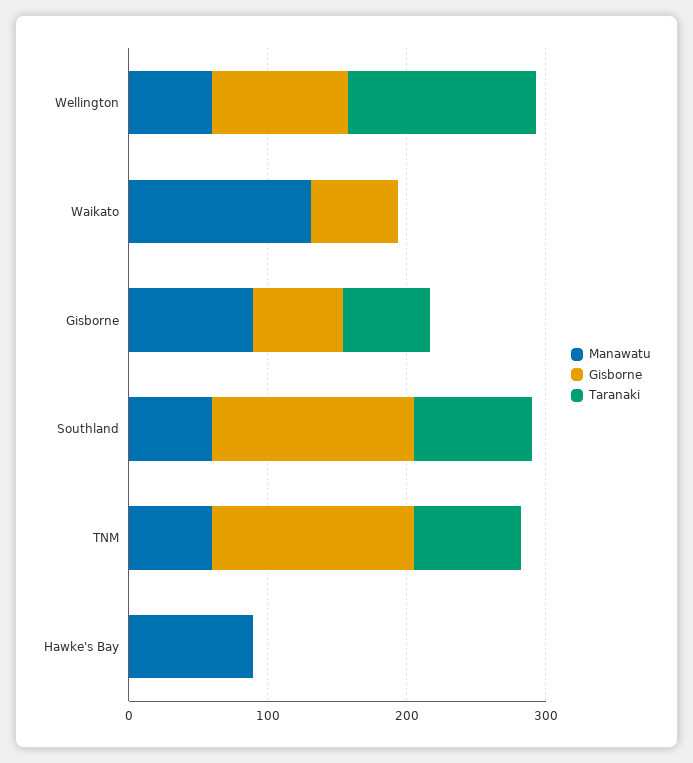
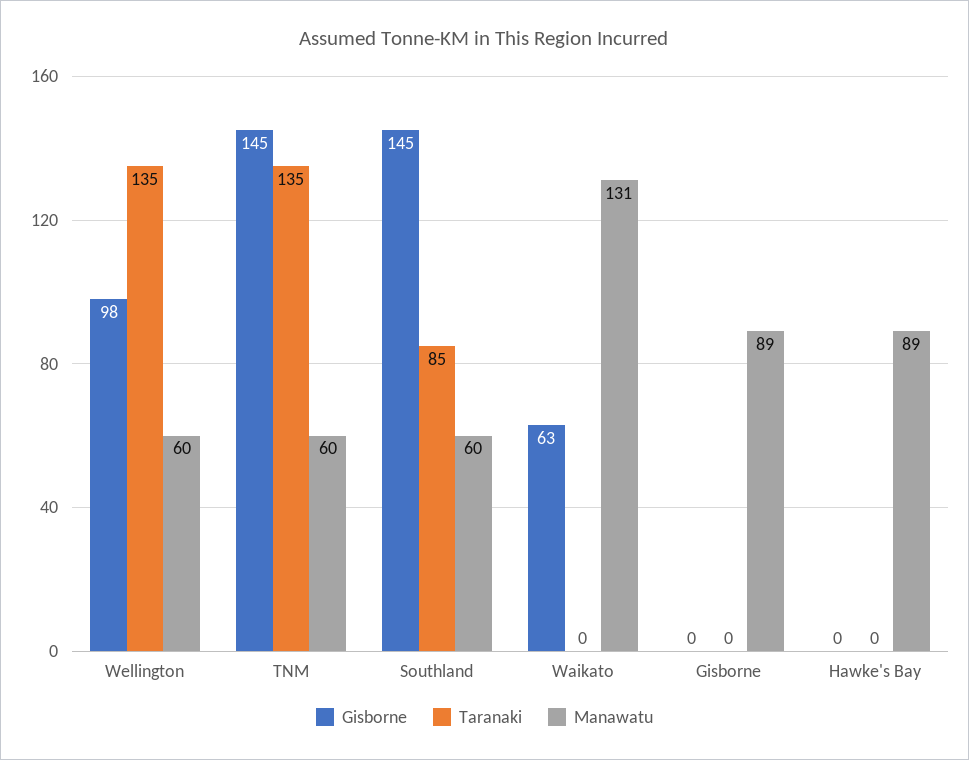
Gisborne, Gisborne: 60 -> 0
Taranaki, Gisborne: 60 -> 0
Taranaki, TNM: 80 -> 135

